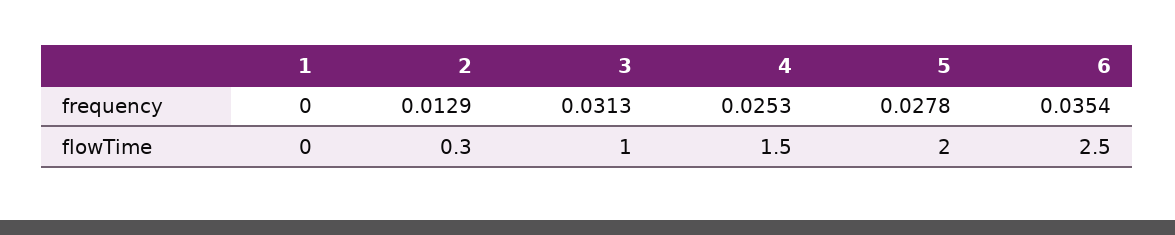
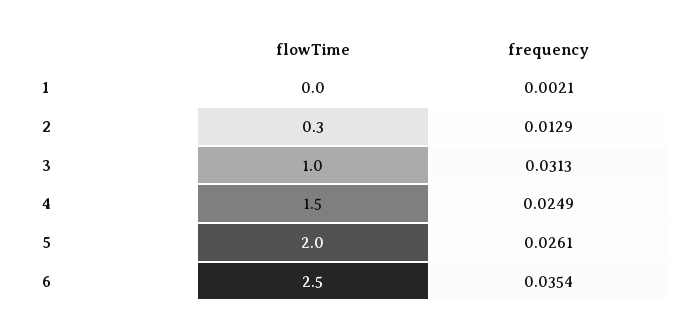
1, frequency: 0 -> 0.0021
4, frequency: 0.0253 -> 0.0249
5, frequency: 0.0278 -> 0.0261

